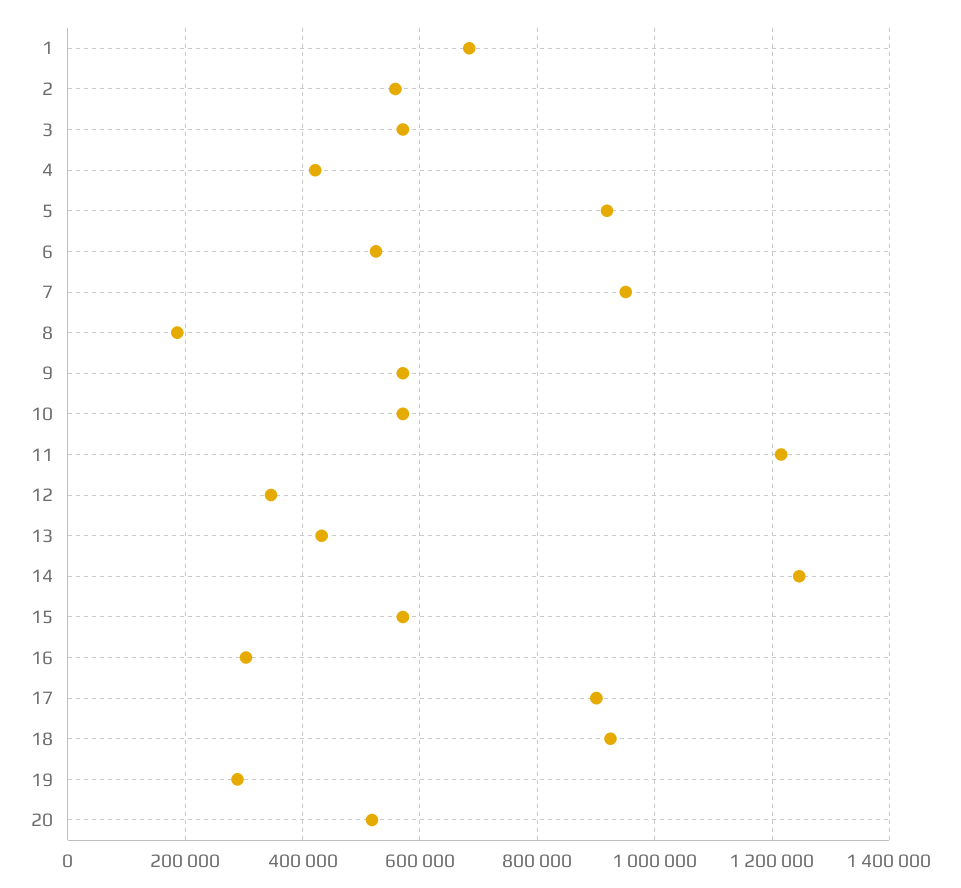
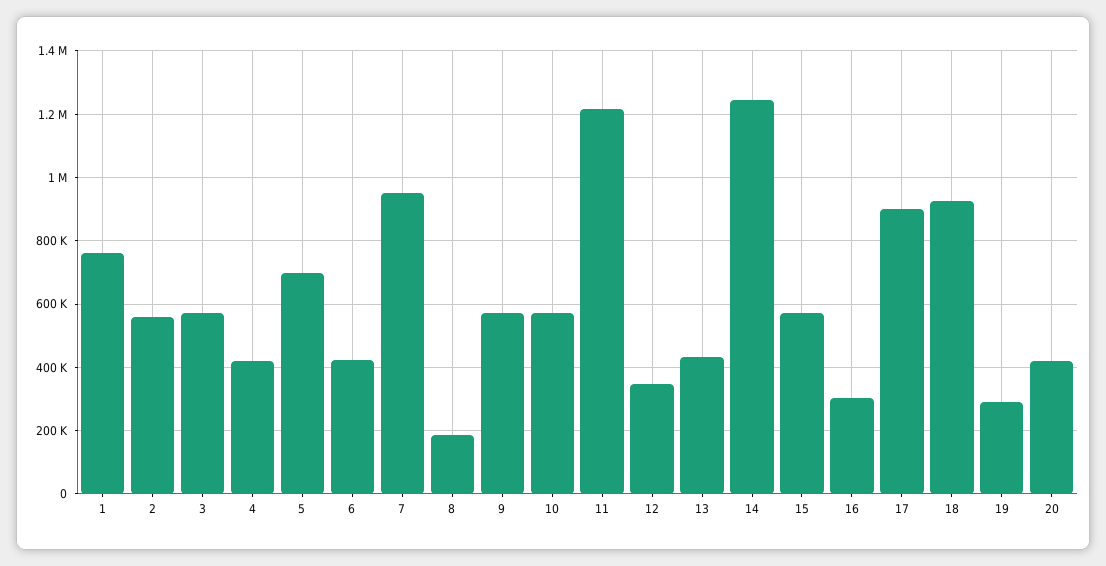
1: 680000 -> 760000
5: 920000 -> 700000
6: 520000 -> 420000
20: 520000 -> 420000

